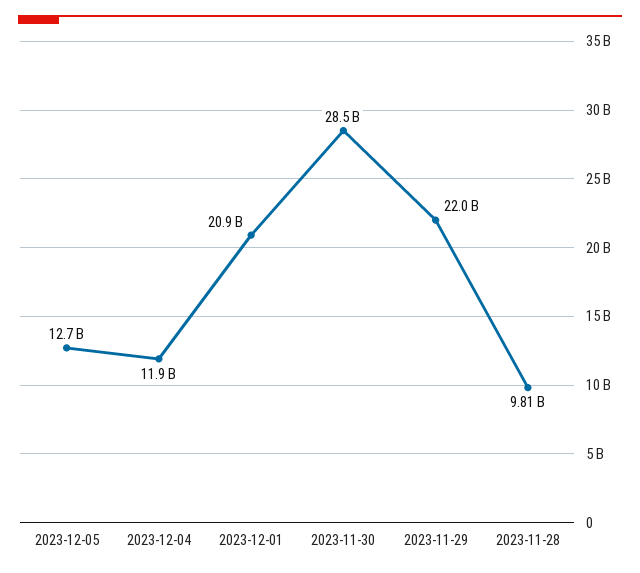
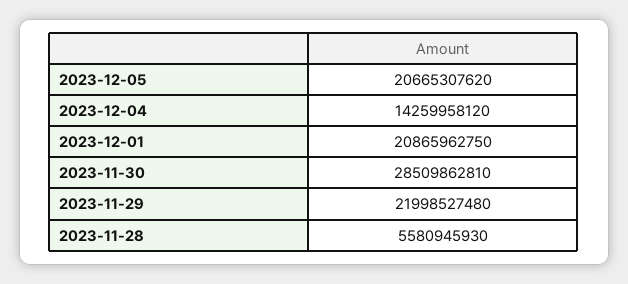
2023-12-05: 12700000000 -> 20665307620
2023-12-04: 11900000000 -> 14259958120
2023-11-28: 9810000000 -> 5580945930

